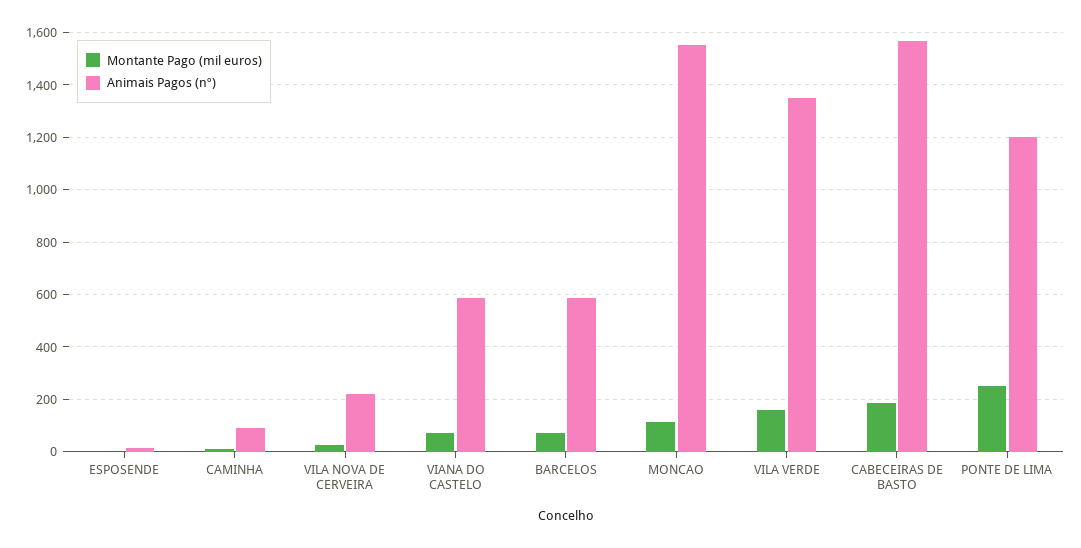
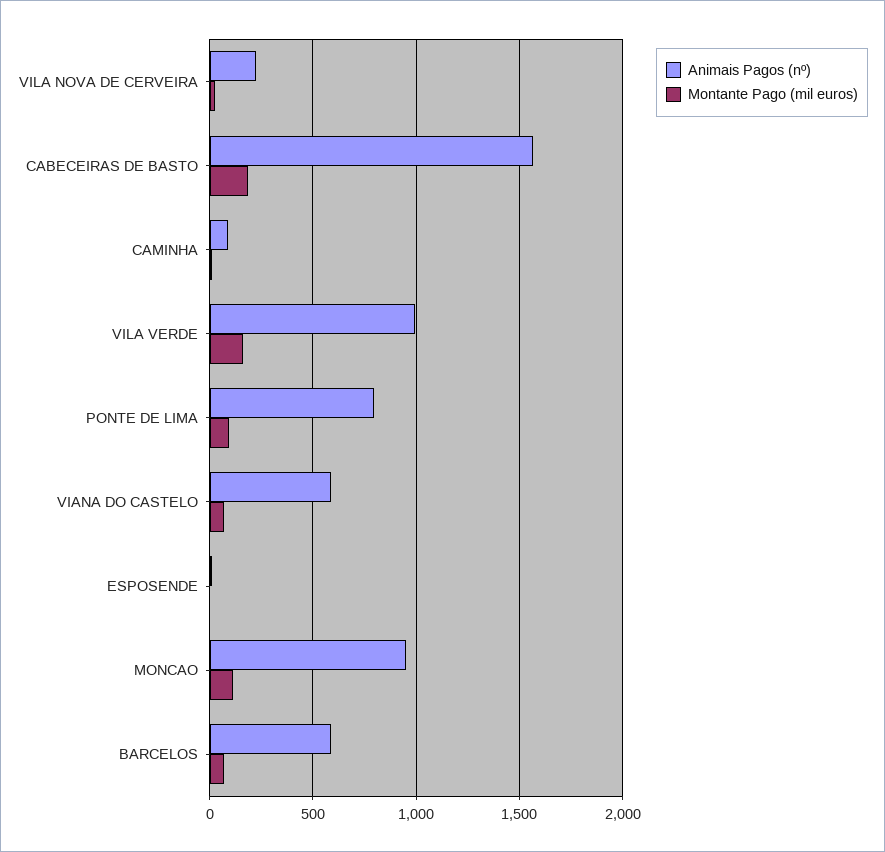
Animais Pagos (nº), MONCAO: 1550 -> 950
Animais Pagos (nº), VILA VERDE: 1350 -> 1000
Montante Pago (mil euros), PONTE DE LIMA: 250 -> 100
Animais Pagos (nº), PONTE DE LIMA: 1200 -> 800

